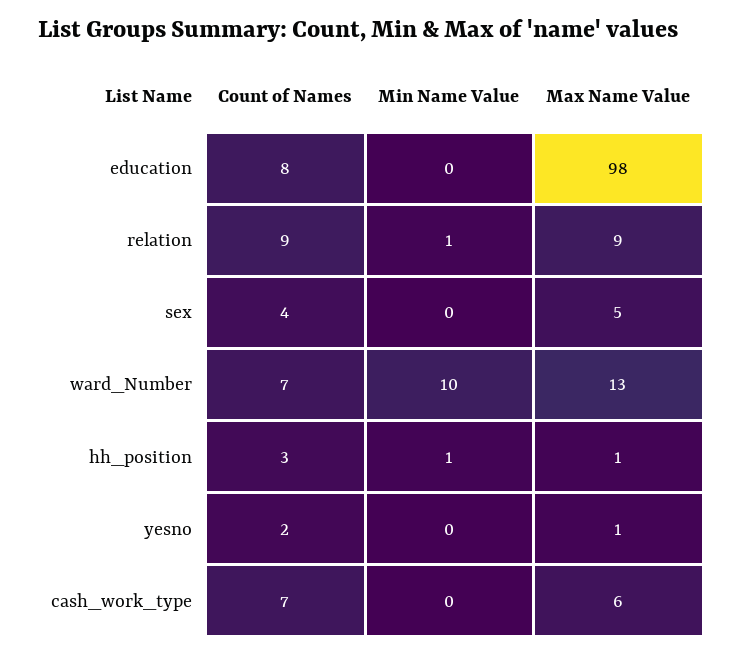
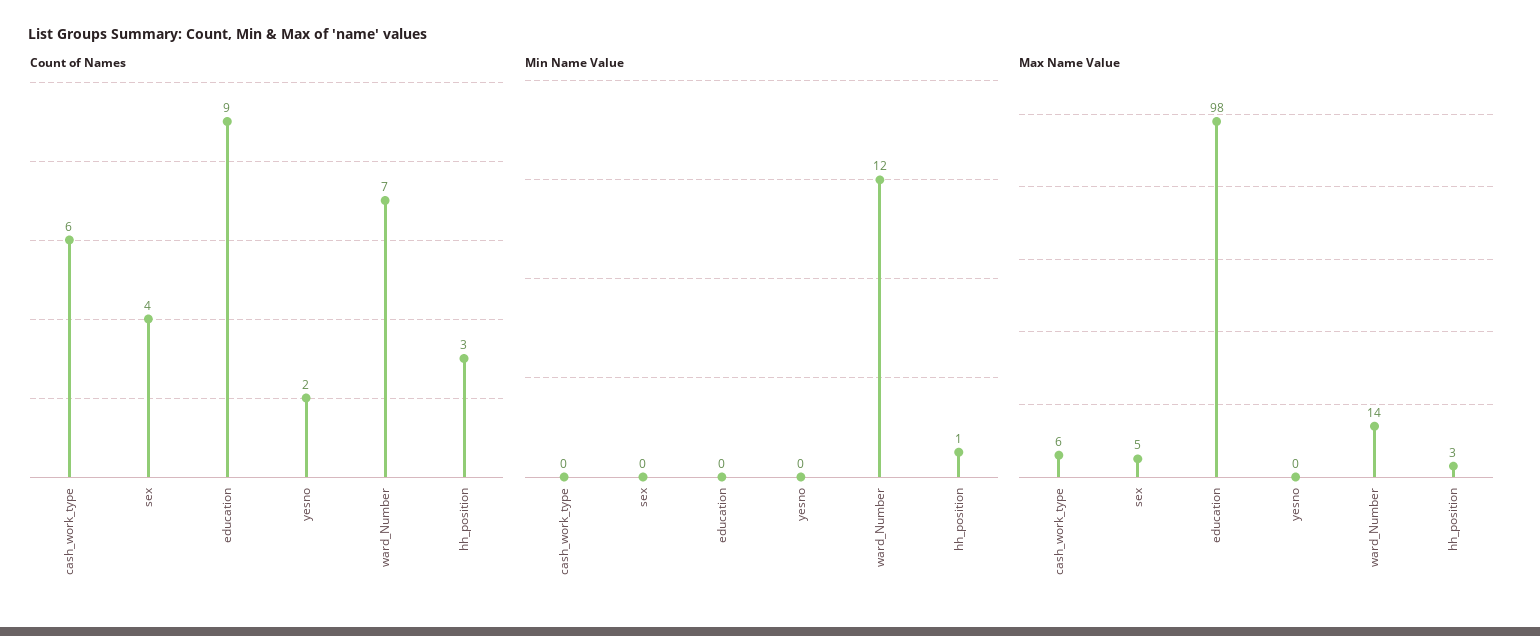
Count of Names, education: 8 -> 9
Count of Names, relation: 9 -> none
Min Name Value, relation: 1 -> none
Max Name Value, relation: 9 -> none
Min Name Value, ward_Number: 10 -> 12
Max Name Value, ward_Number: 13 -> 14
Max Name Value, hh_position: 1 -> 3
Max Name Value, yesno: 1 -> 0
Count of Names, cash_work_type: 7 -> 6

